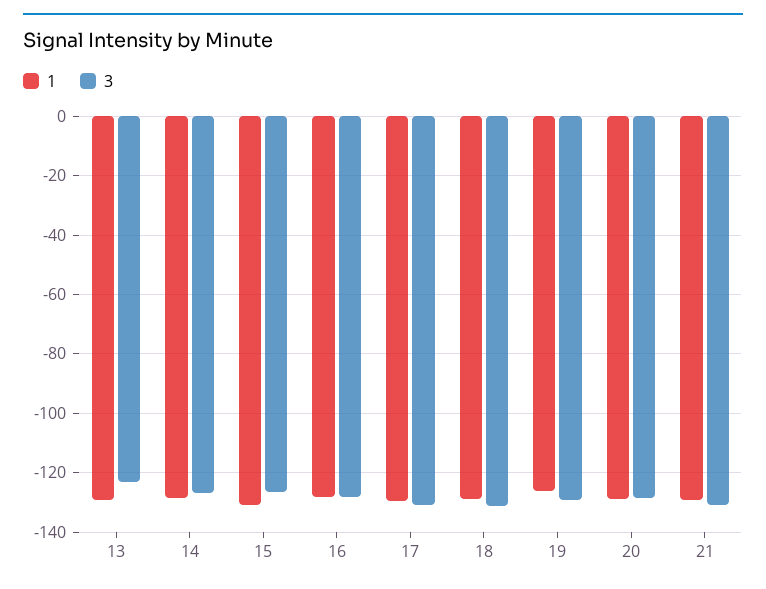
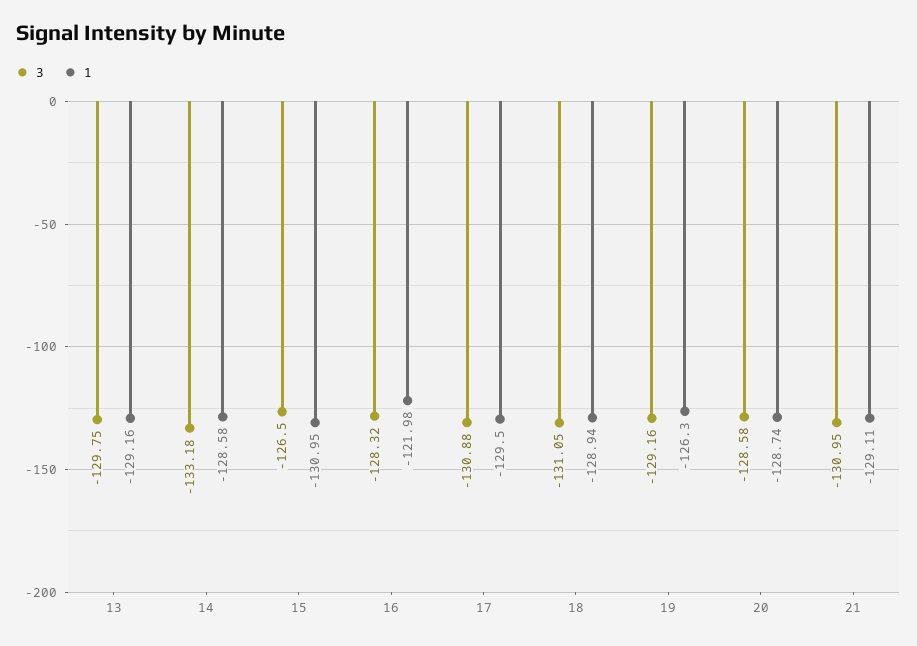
3, 13: -122.5 -> -129.75
3, 14: -127.5 -> -133.18
1, 16: -127.5 -> -121.98

